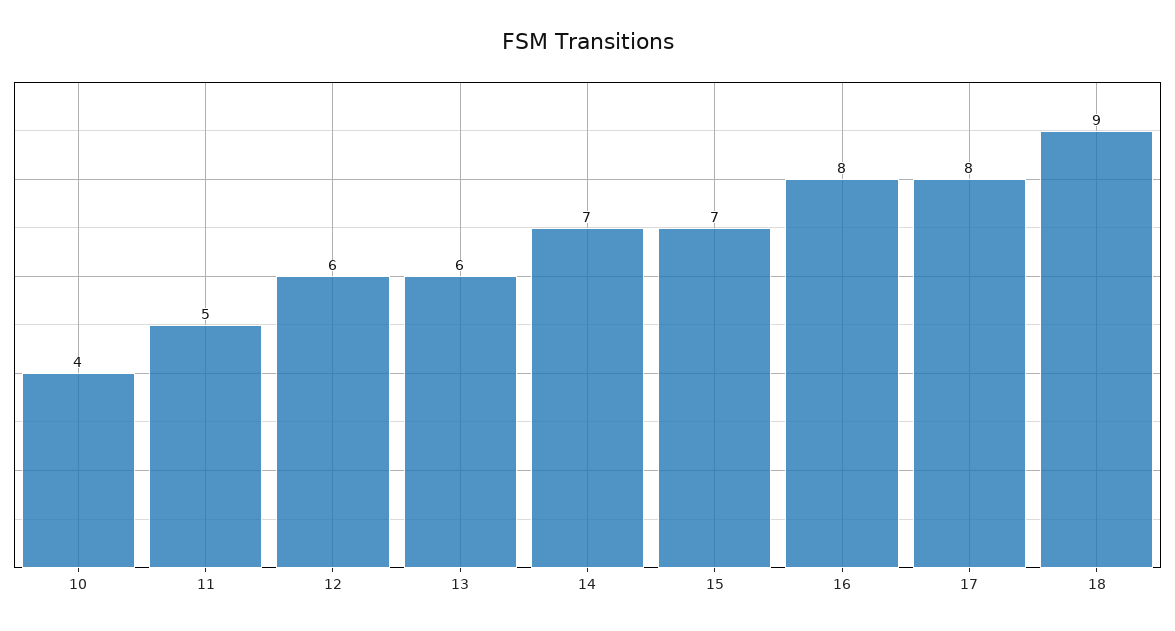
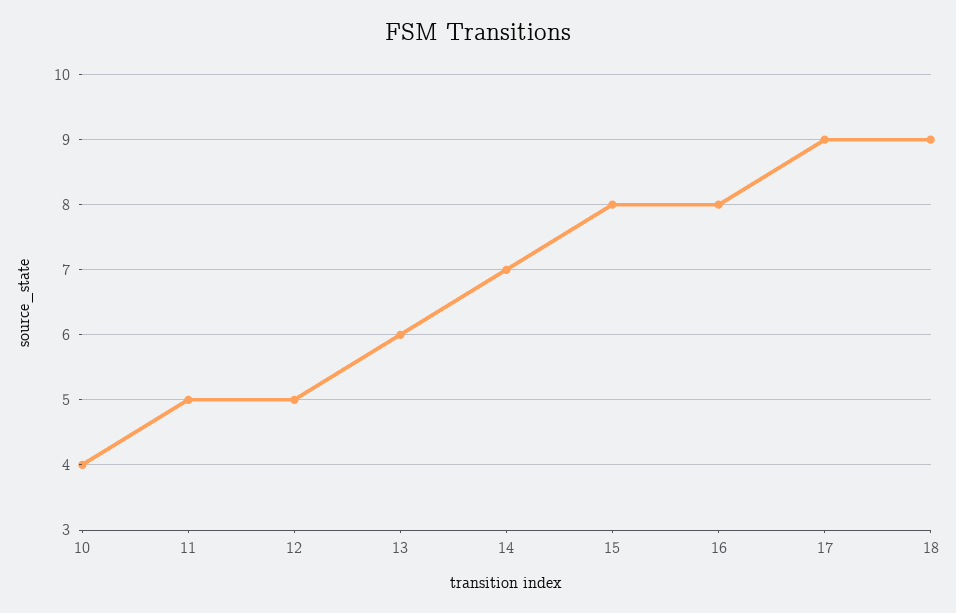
12: 6 -> 5
15: 7 -> 8
17: 8 -> 9

